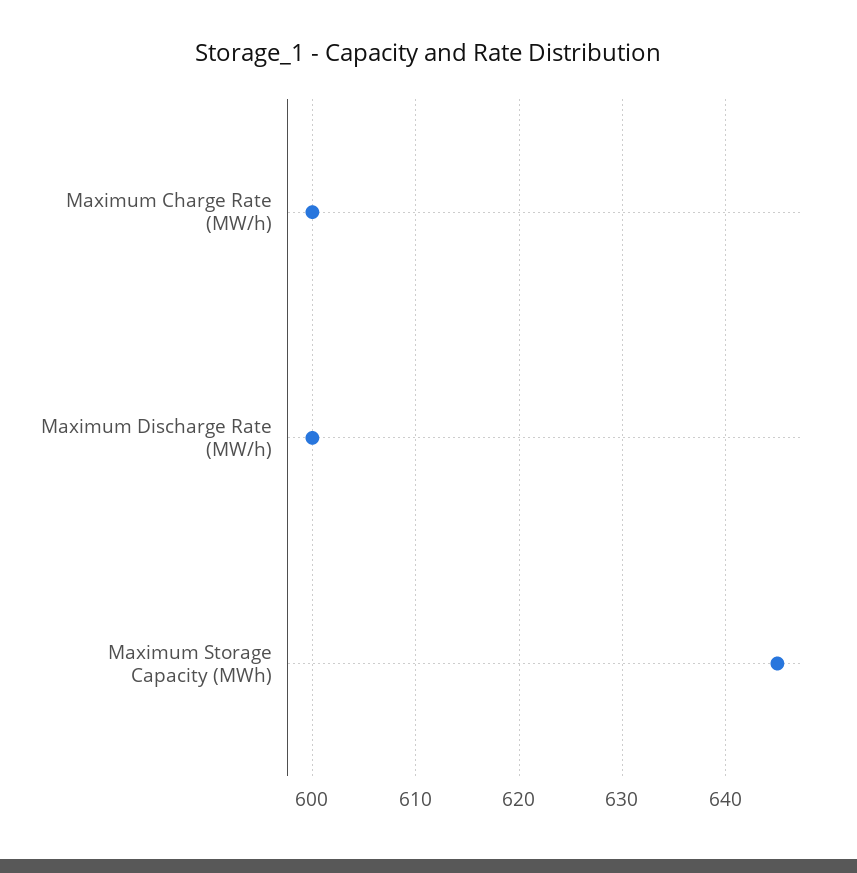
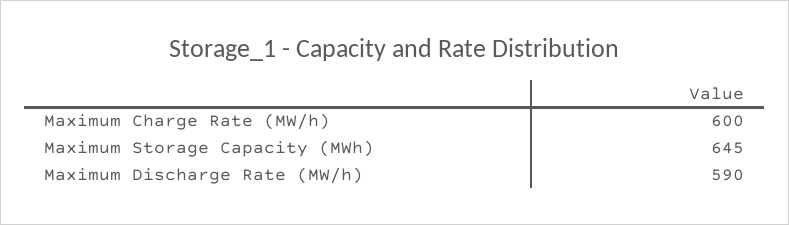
Maximum Discharge Rate (MW/h): 600 -> 590

